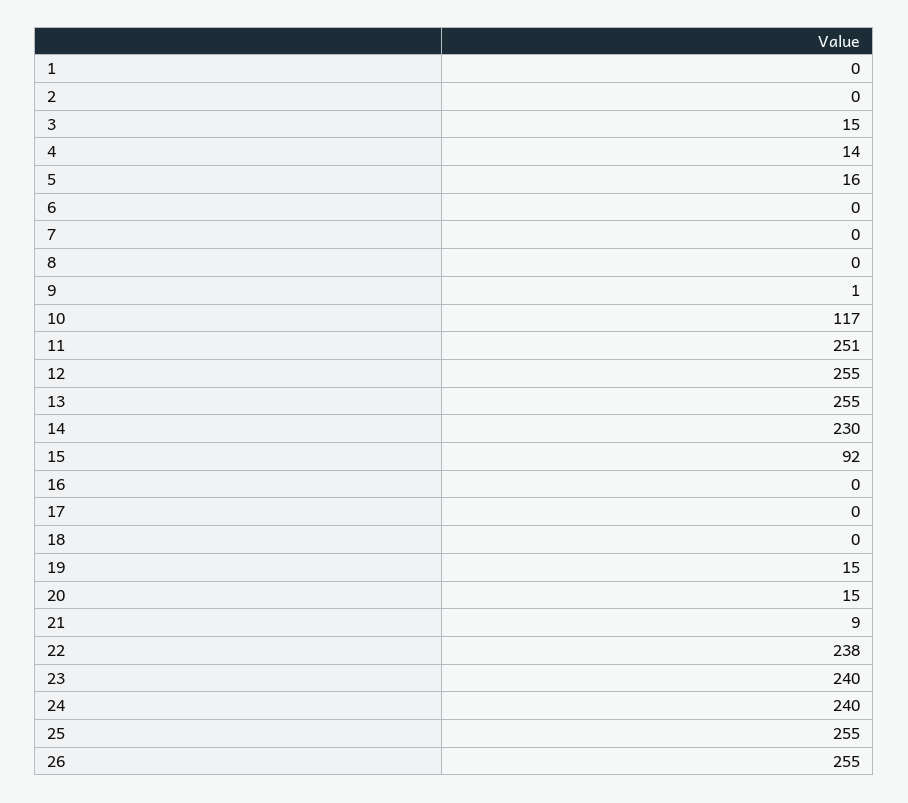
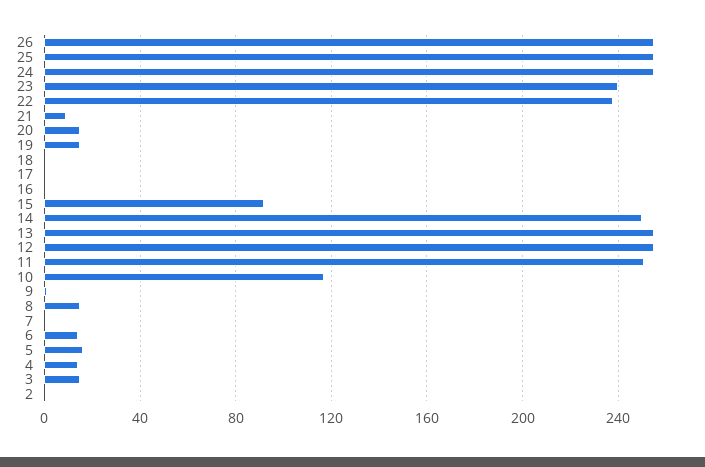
1: 0 -> none
6: 0 -> 15
8: 0 -> 15
14: 230 -> 250
24: 240 -> 255

